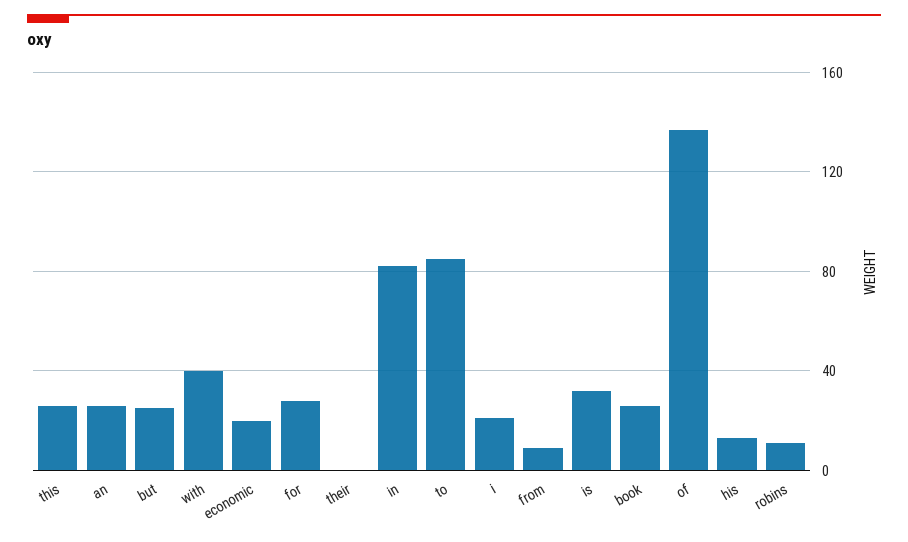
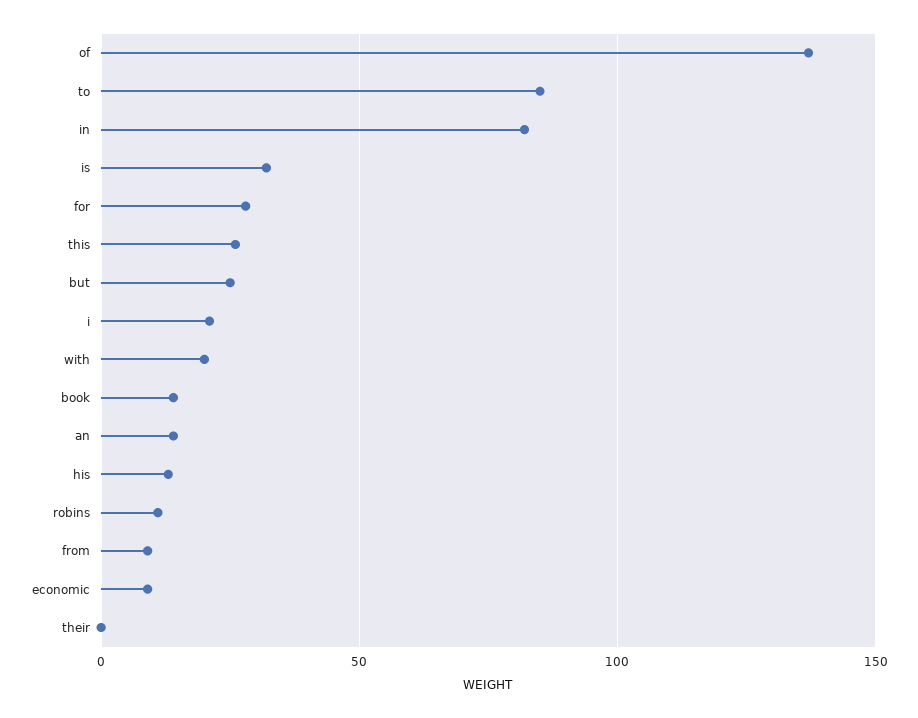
an: 25 -> 15
with: 40 -> 20
economic: 20 -> 10
book: 25 -> 15

